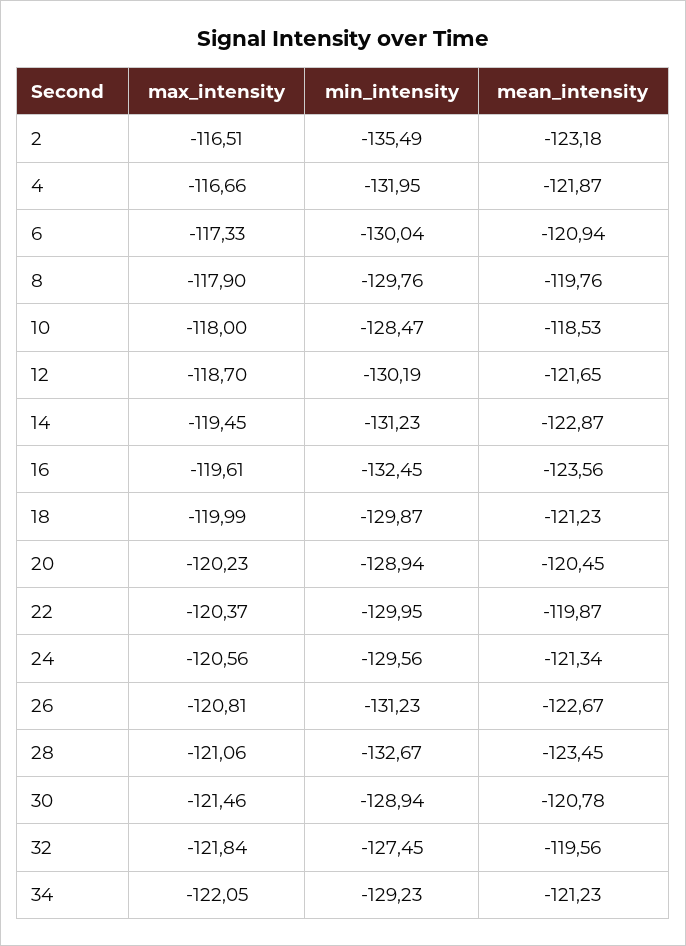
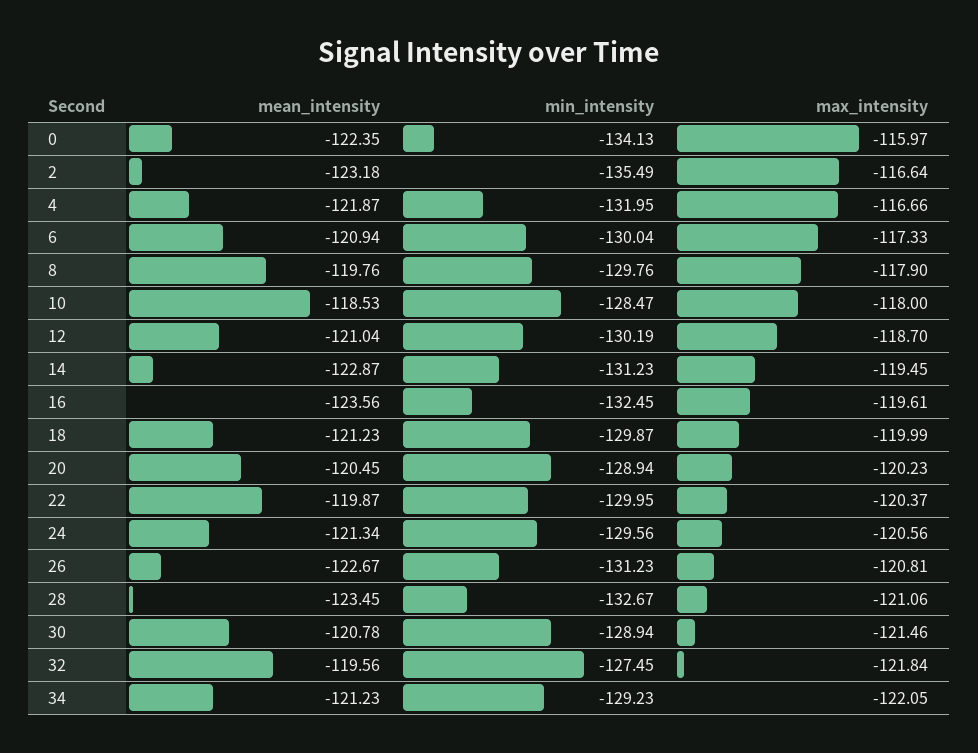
max_intensity, 2: -116.51 -> -116.64
mean_intensity, 12: -121.65 -> -121.04
mean_intensity, 0: none -> -122.35
min_intensity, 0: none -> -134.13
max_intensity, 0: none -> -115.97

